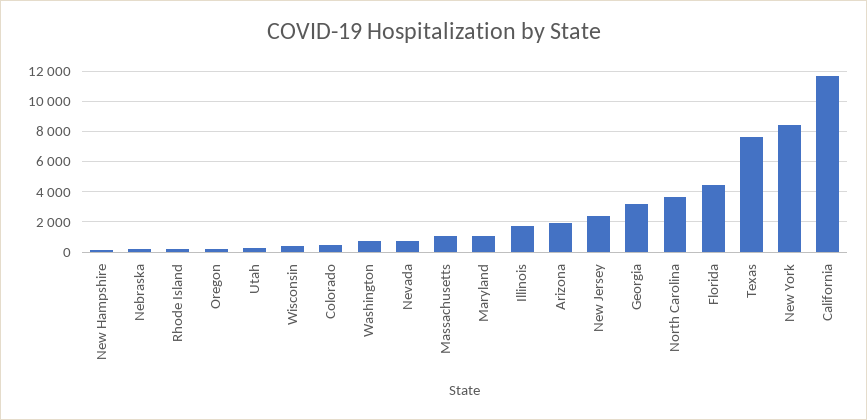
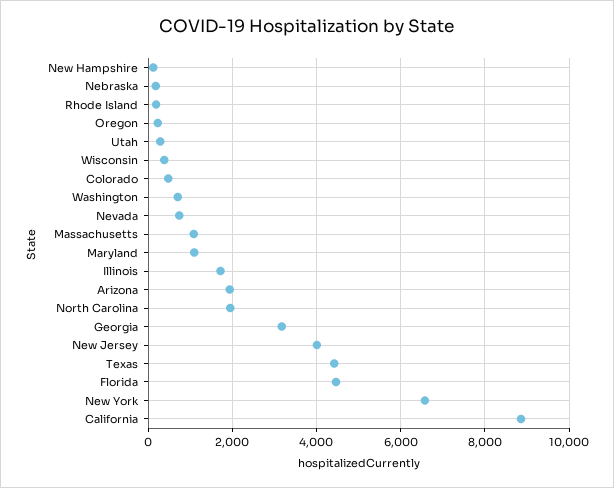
New Jersey: 2500 -> 4000
North Carolina: 3500 -> 2000
Texas: 7500 -> 4400
New York: 8500 -> 6600
California: 11500 -> 8800

